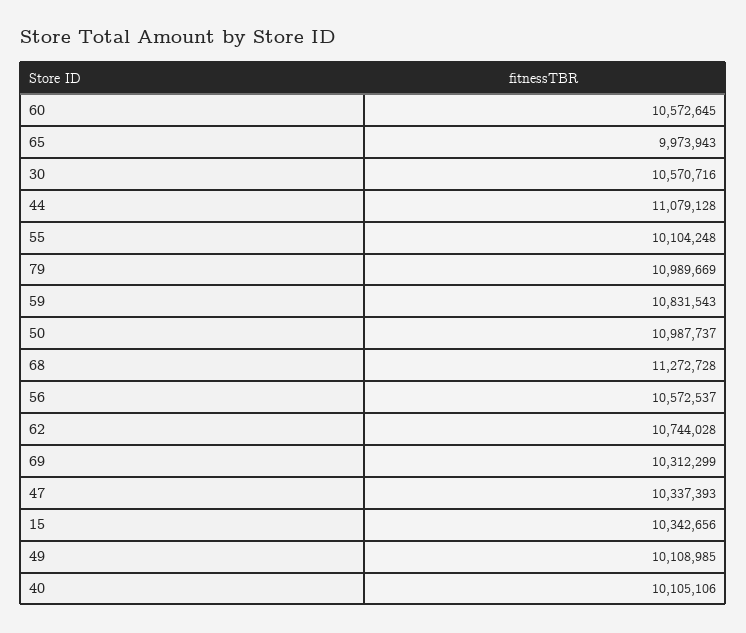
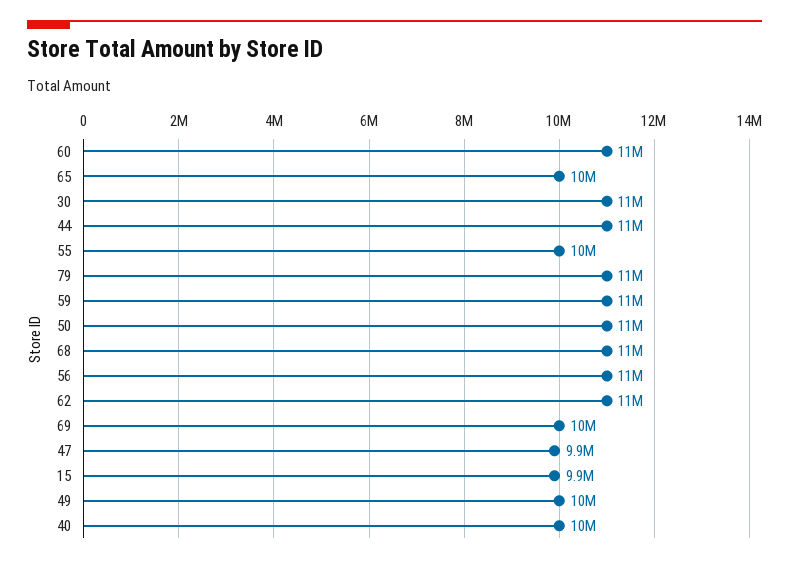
47: 10337393 -> 9900000
15: 10342656 -> 9900000

